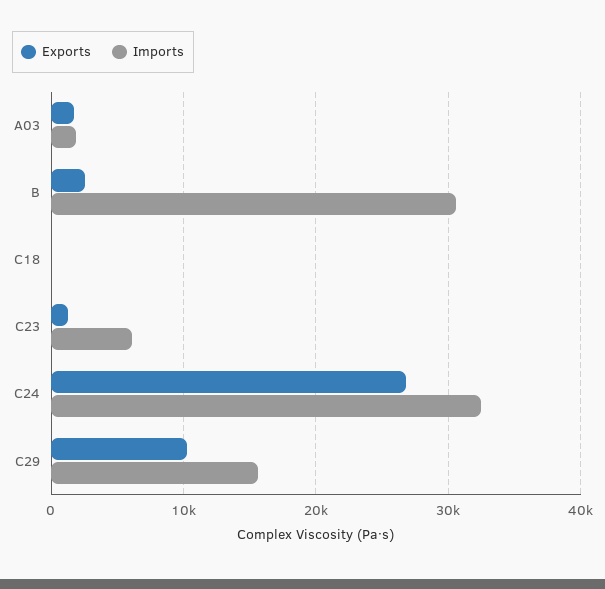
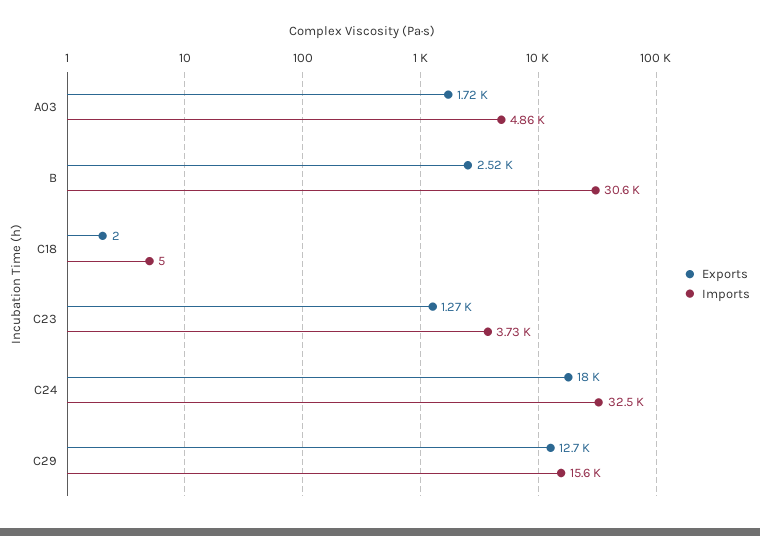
Imports, A03: 2000 -> 4860
Imports, C23: 6000 -> 3730
Exports, C24: 27000 -> 18000
Exports, C29: 10000 -> 12700

